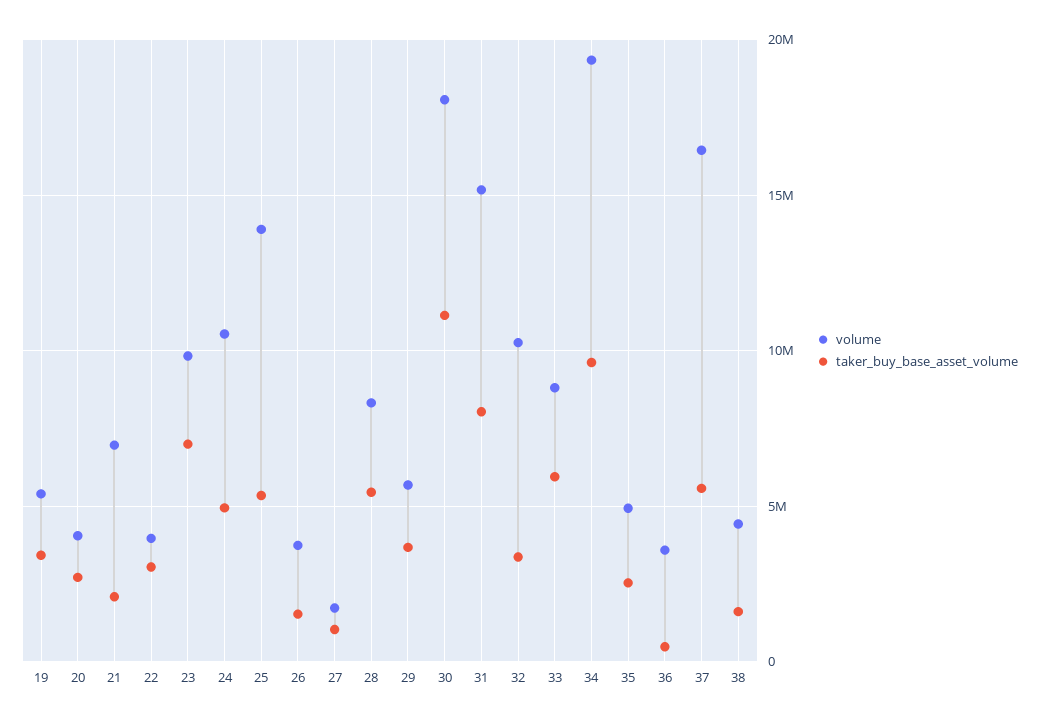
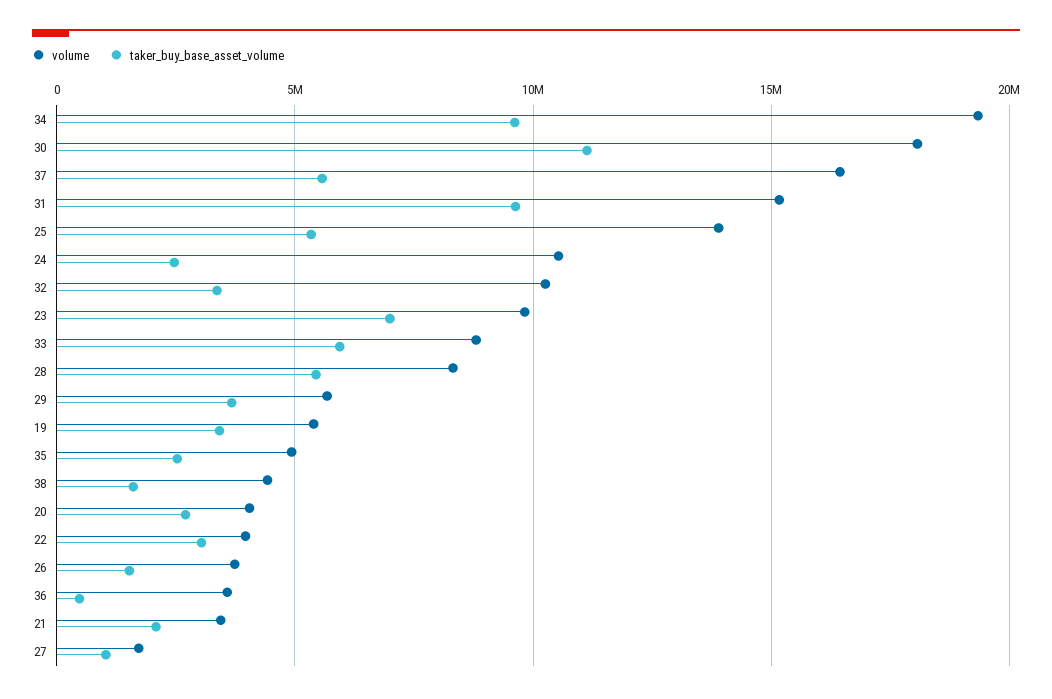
volume, 21: 7000000 -> 3500000
taker_buy_base_asset_volume, 24: 5000000 -> 2500000
taker_buy_base_asset_volume, 31: 8000000 -> 9500000

